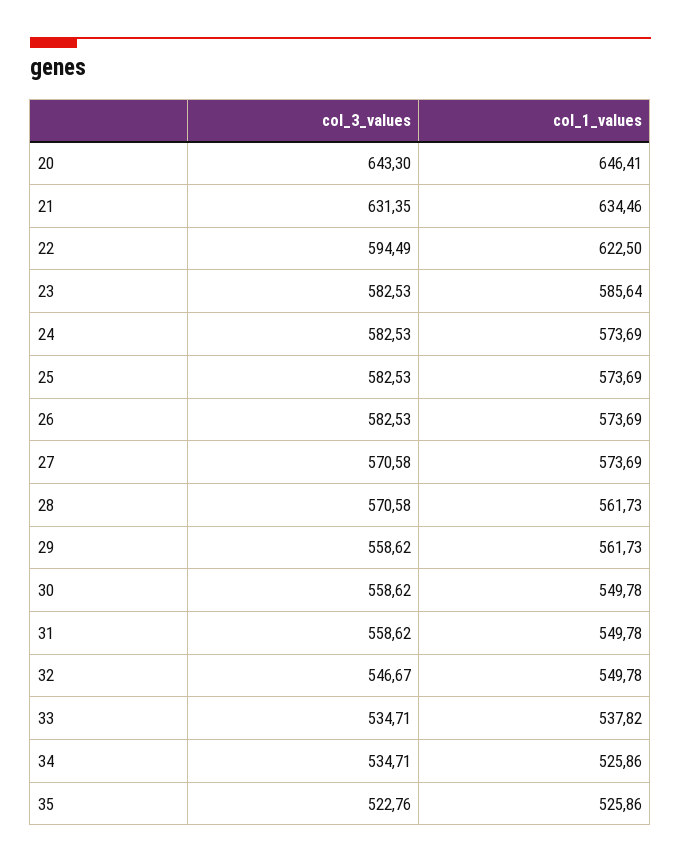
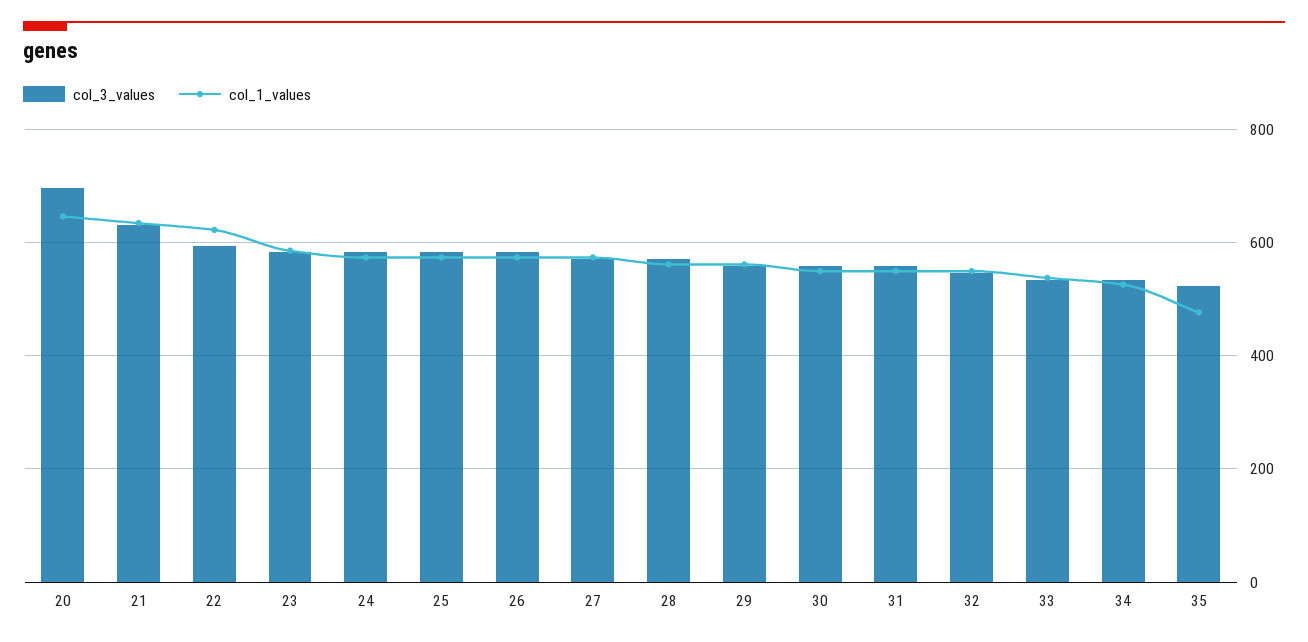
col_3_values, 20: 643.3 -> 700
col_1_values, 35: 525.86 -> 480

